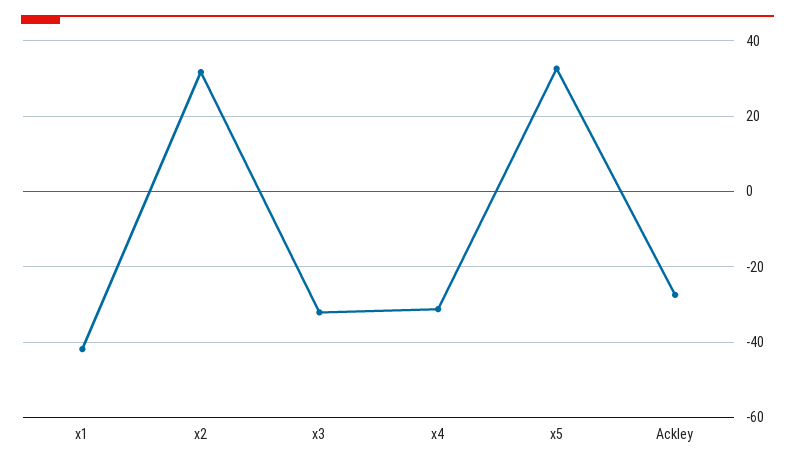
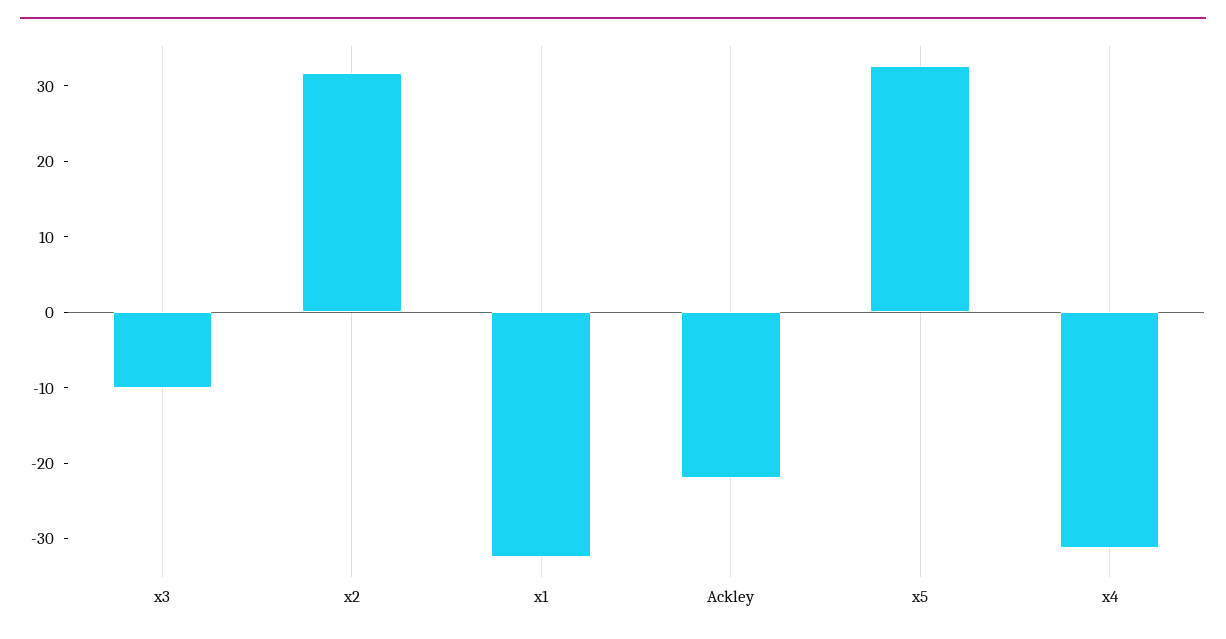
x1: -42 -> -32
x3: -32 -> -10
Ackley: -28 -> -22

